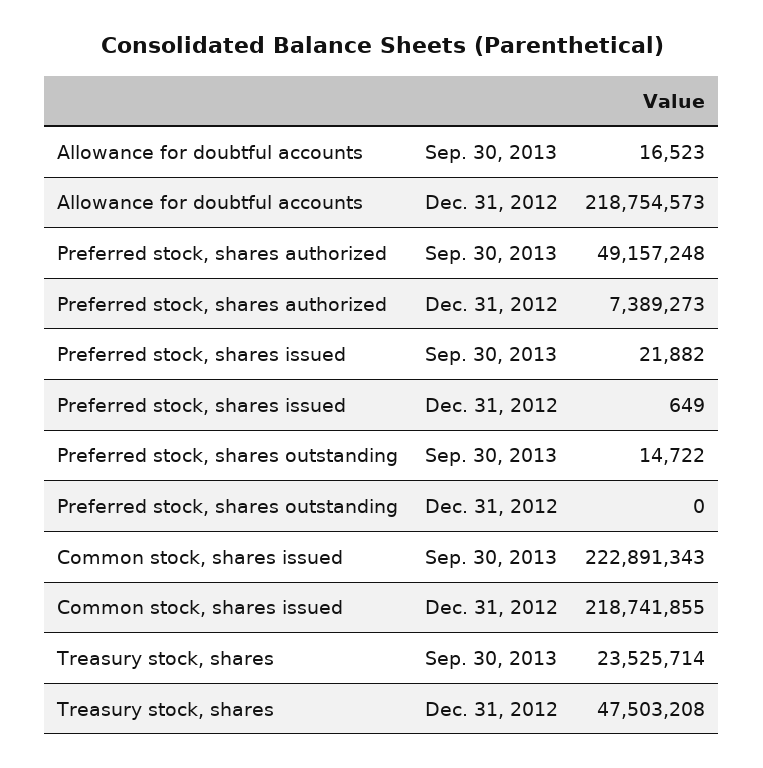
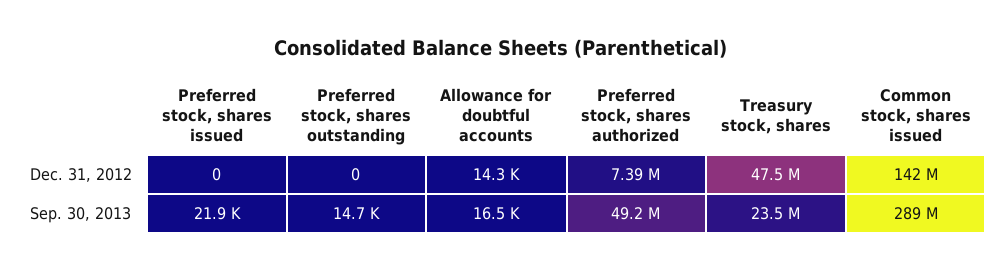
Allowance for doubtful accounts, Dec. 31, 2012: 218754573 -> 14300
Preferred stock, shares issued, Dec. 31, 2012: 649 -> 0
Common stock, shares issued, Sep. 30, 2013: 222891343 -> 289000000
Common stock, shares issued, Dec. 31, 2012: 218741855 -> 142000000

